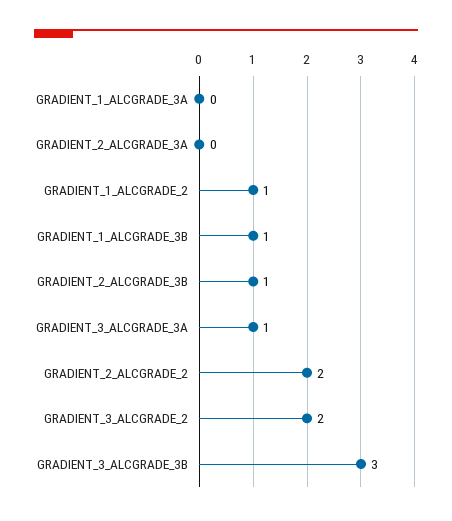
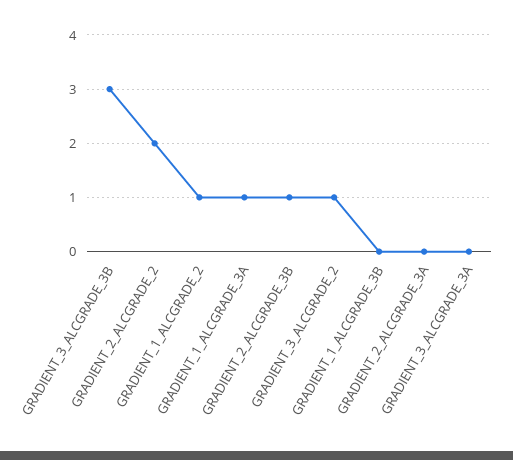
GRADIENT_1_ALCGRADE_3A: 0 -> 1
GRADIENT_1_ALCGRADE_3B: 1 -> 0
GRADIENT_3_ALCGRADE_3A: 1 -> 0
GRADIENT_3_ALCGRADE_2: 2 -> 1

